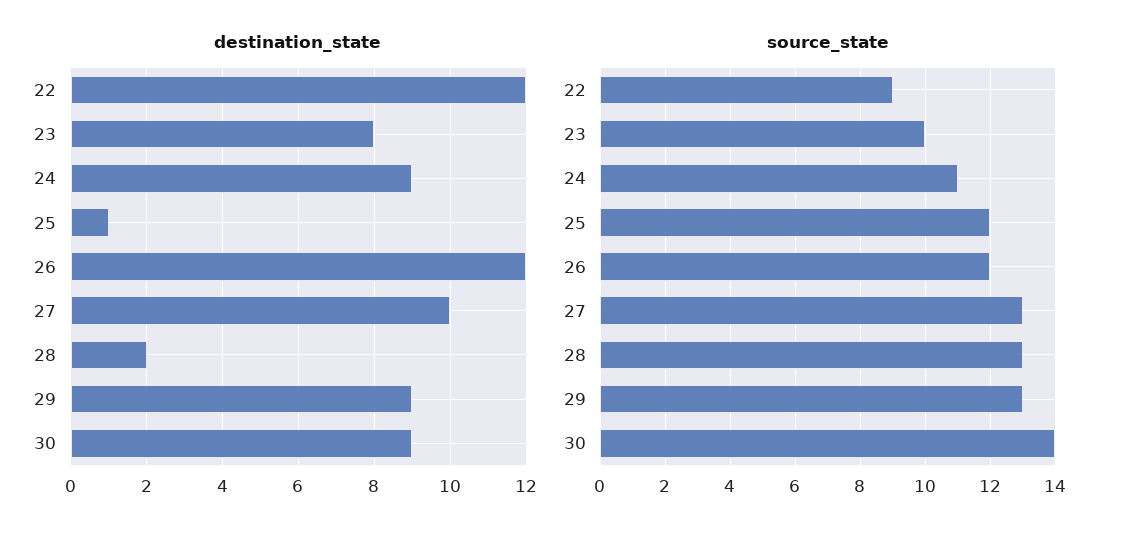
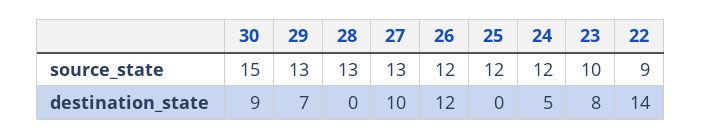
destination_state, 22: 12 -> 14
destination_state, 24: 9 -> 5
destination_state, 25: 1 -> 0
destination_state, 28: 2 -> 0
destination_state, 29: 9 -> 7
source_state, 24: 11 -> 12
source_state, 30: 14 -> 15

